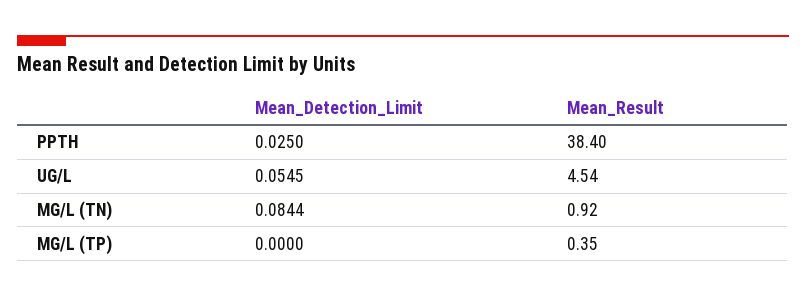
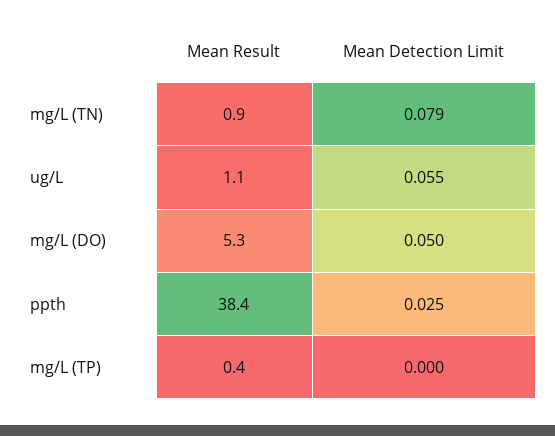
Mean_Result, UG/L: 4.54 -> 1.1
Mean_Detection_Limit, MG/L (TN): 0.0844 -> 0.079
Mean_Result, mg/L (DO): none -> 5.3
Mean_Detection_Limit, mg/L (DO): none -> 0.05

